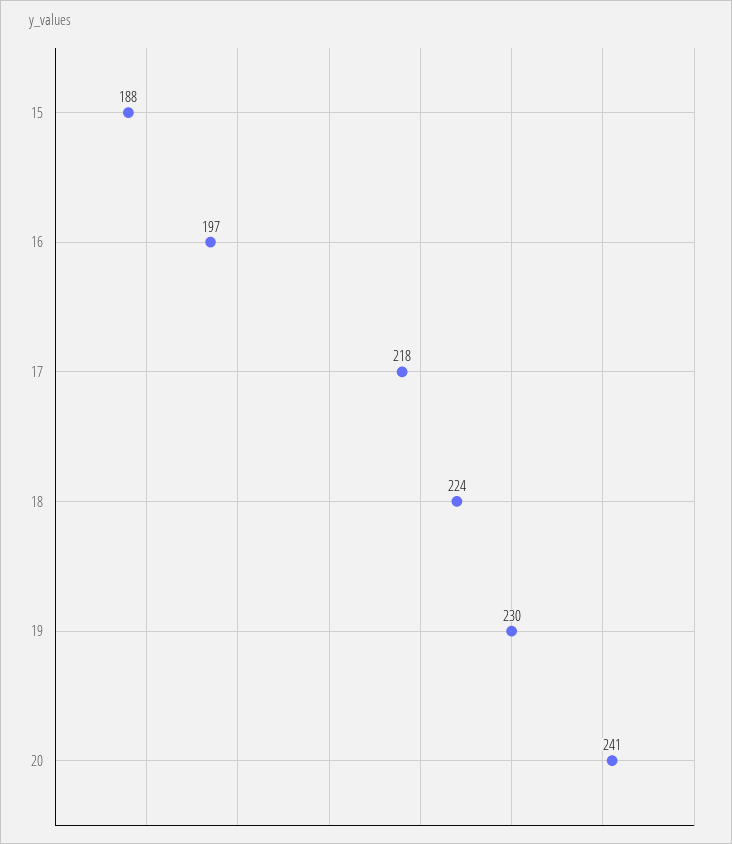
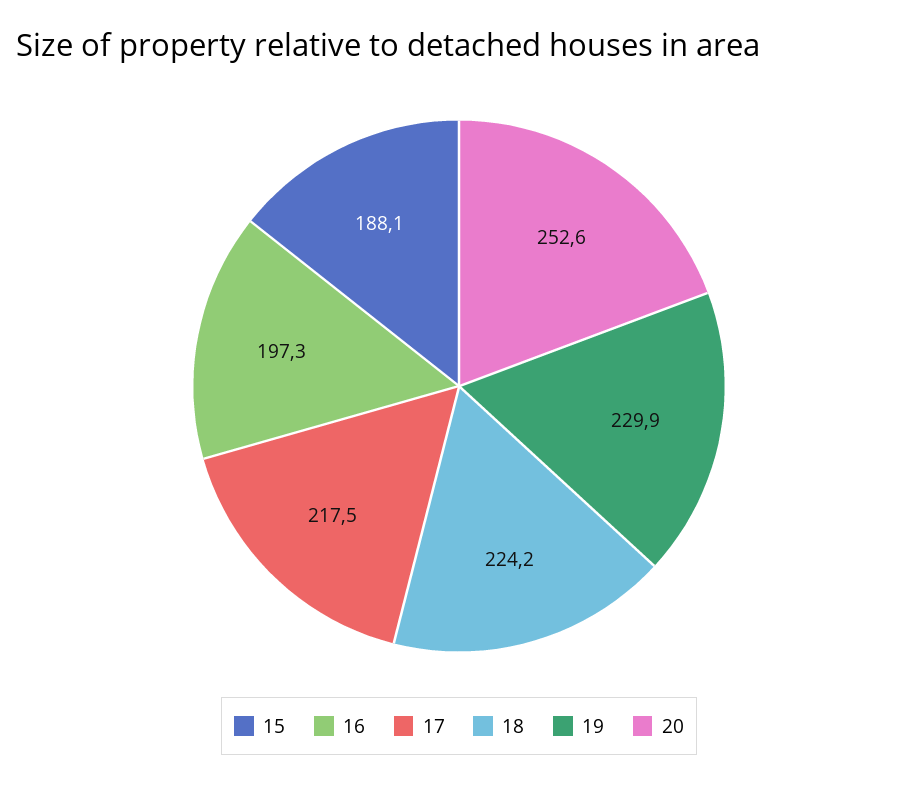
20: 241 -> 252.6

